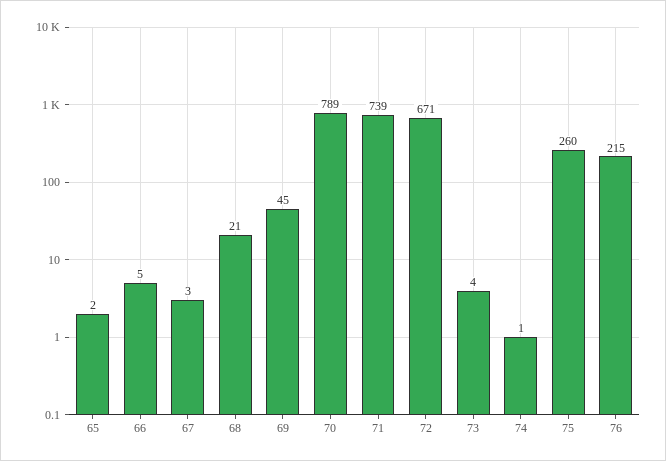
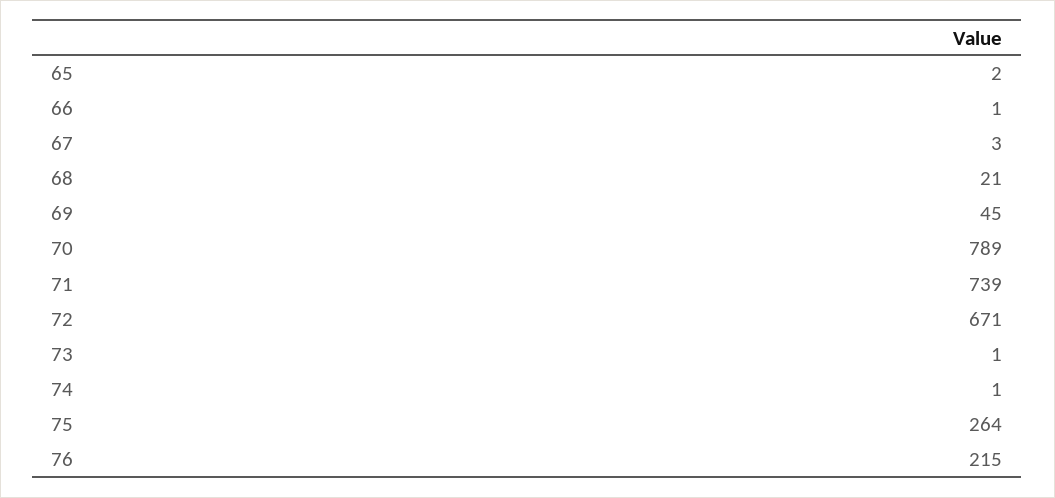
66: 5 -> 1
73: 4 -> 1
75: 260 -> 264

